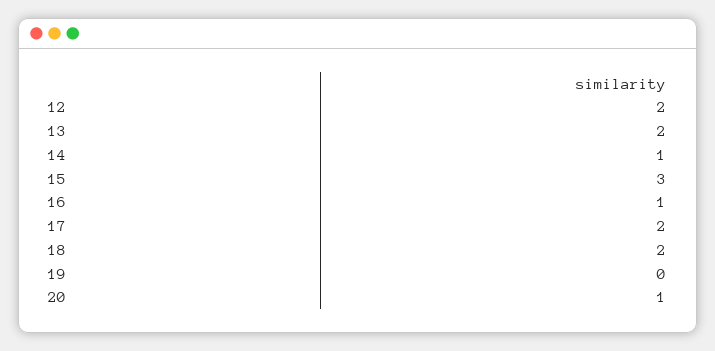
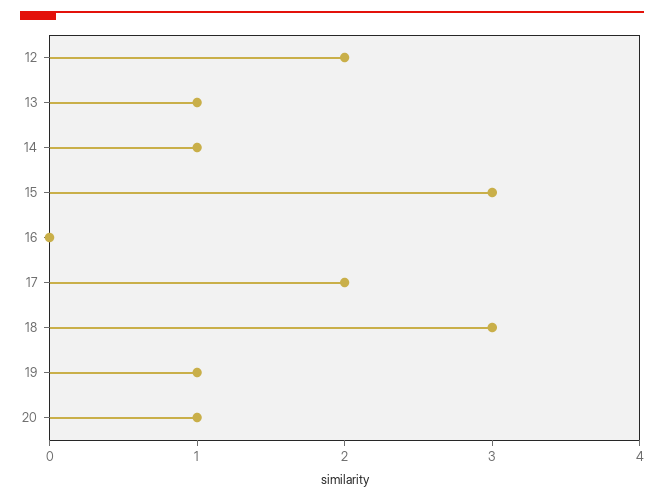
13: 2 -> 1
16: 1 -> 0
18: 2 -> 3
19: 0 -> 1

